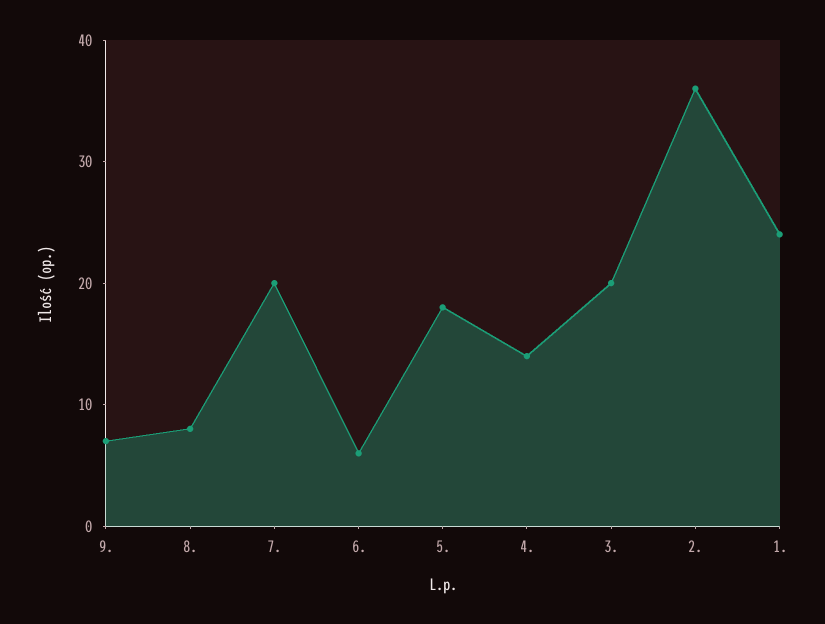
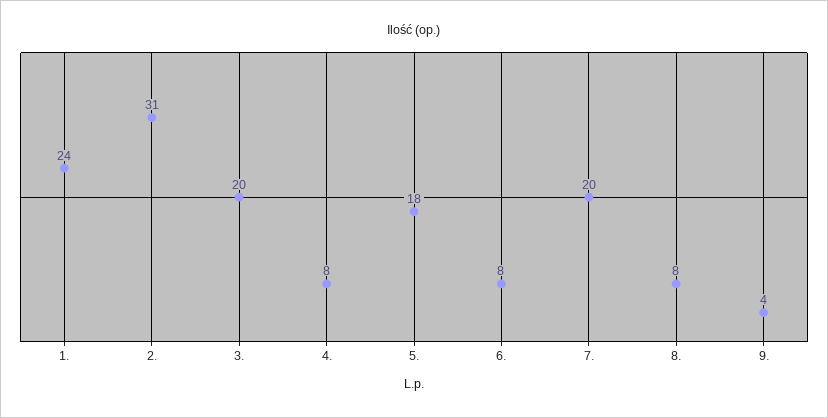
9.: 7 -> 4
6.: 6 -> 8
4.: 14 -> 8
2.: 36 -> 31

